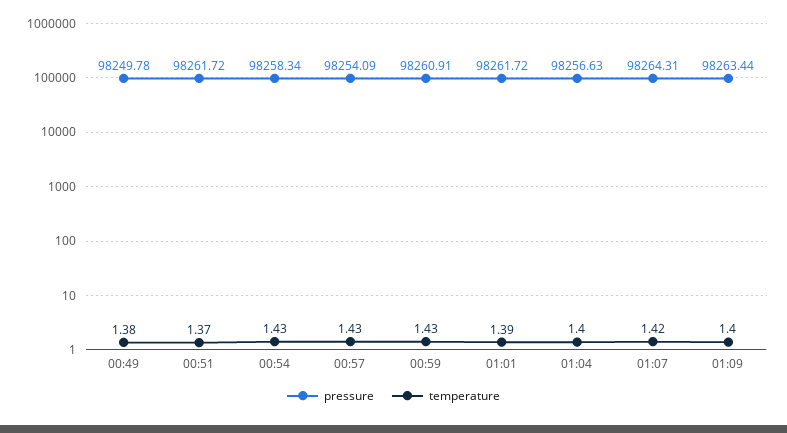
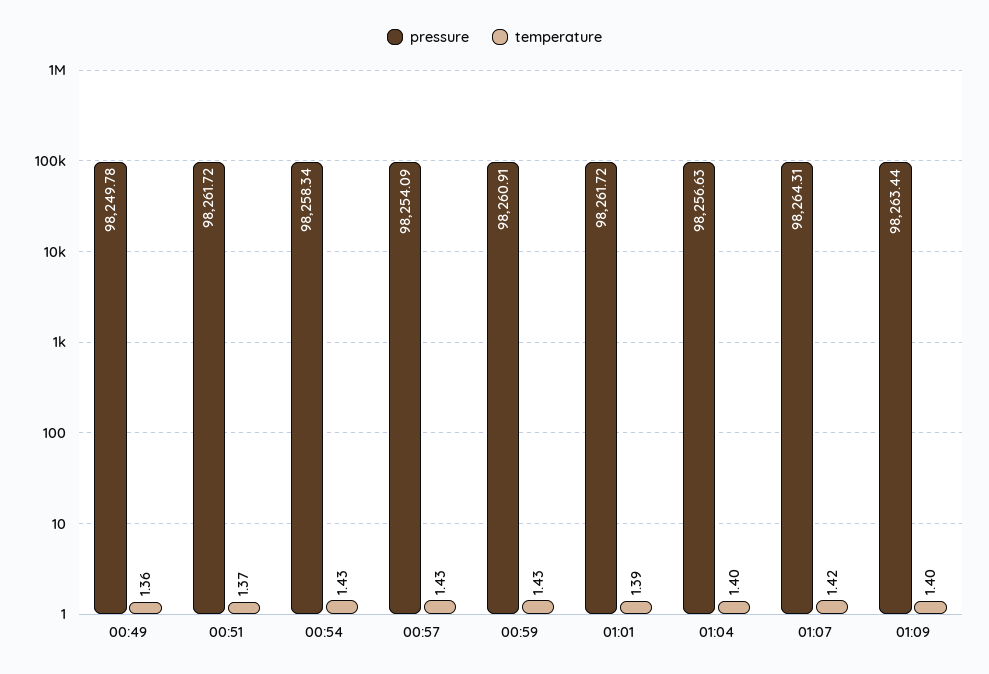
temperature, 00:49: 1.38 -> 1.36

